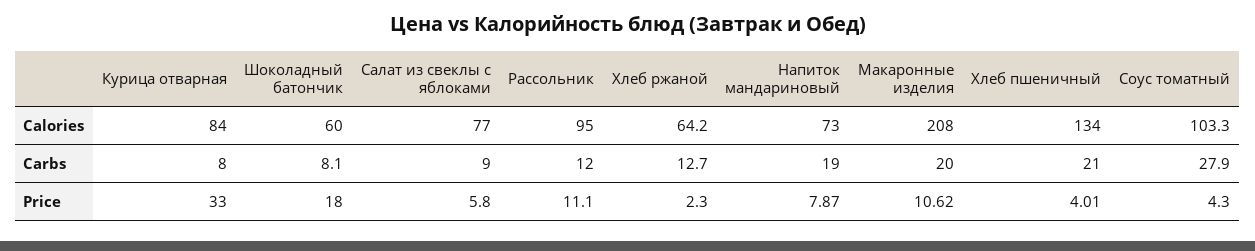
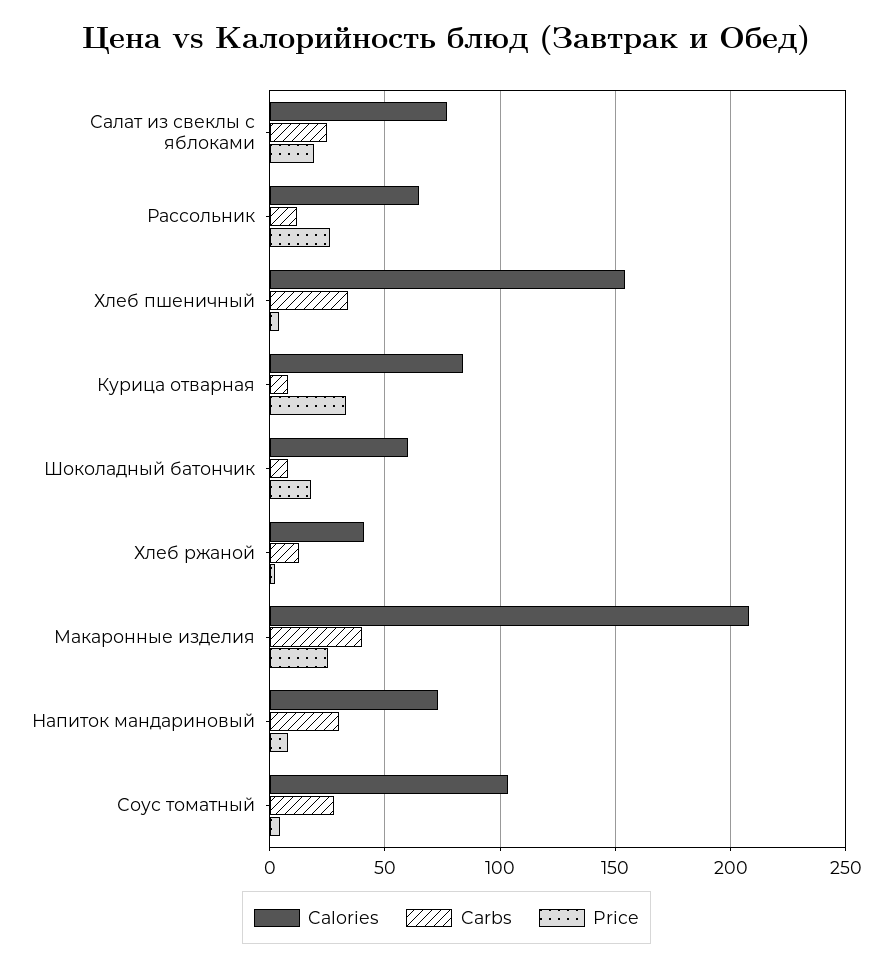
Calories, Рассольник: 95 -> 65
Calories, Хлеб ржаной: 64.2 -> 40
Calories, Хлеб пшеничный: 134 -> 155
Carbs, Салат из свеклы с яблоками: 9 -> 25
Carbs, Напиток мандариновый: 19 -> 30
Carbs, Макаронные изделия: 20 -> 40
Carbs, Хлеб пшеничный: 21 -> 35
Price, Салат из свеклы с яблоками: 5.8 -> 20
Price, Рассольник: 11.1 -> 25
Price, Макаронные изделия: 10.62 -> 25

